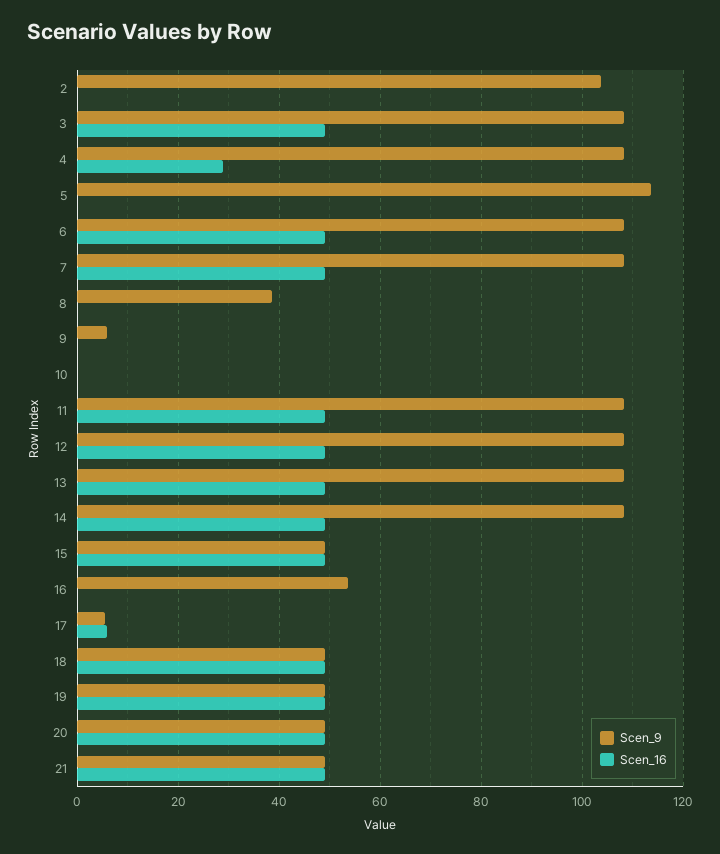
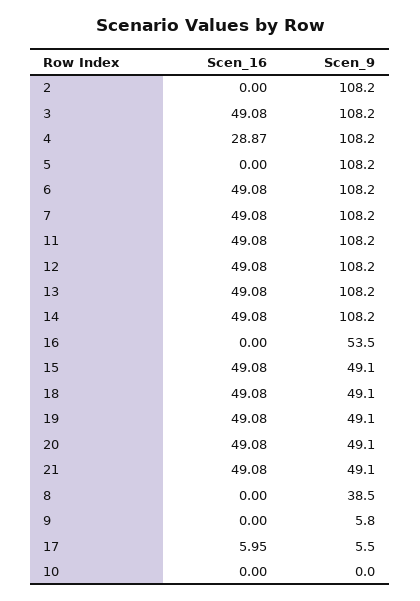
Scen_9, 2: 104 -> 108.2
Scen_9, 5: 114 -> 108.2

